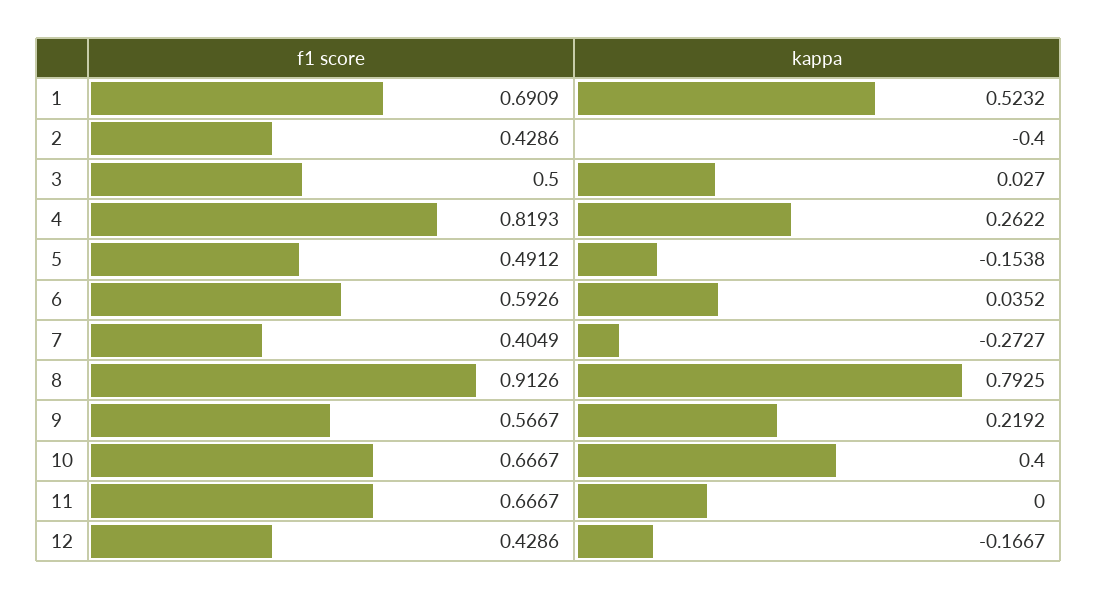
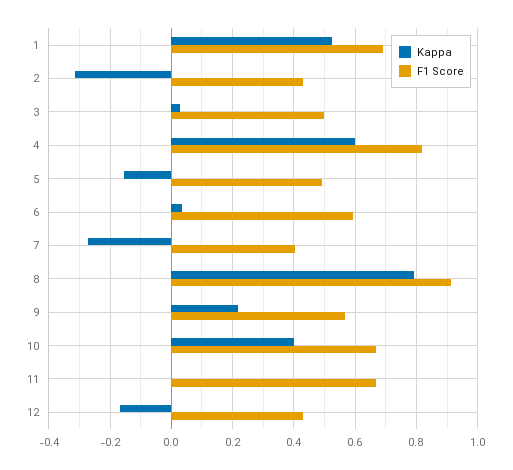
kappa, 2: -0.4 -> -0.32
kappa, 4: 0.2622 -> 0.6

